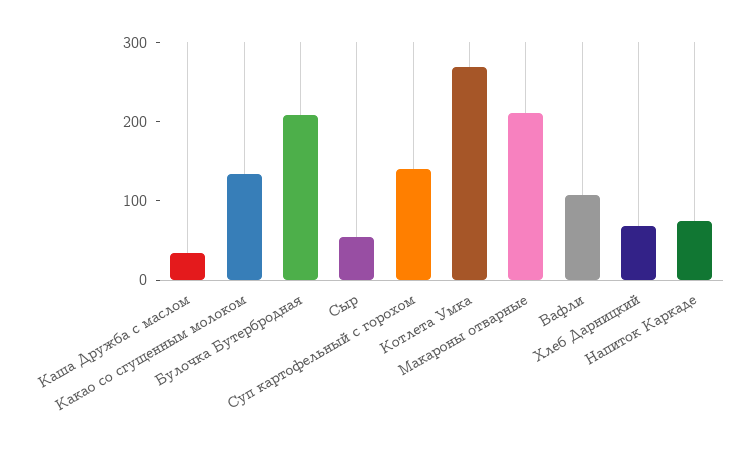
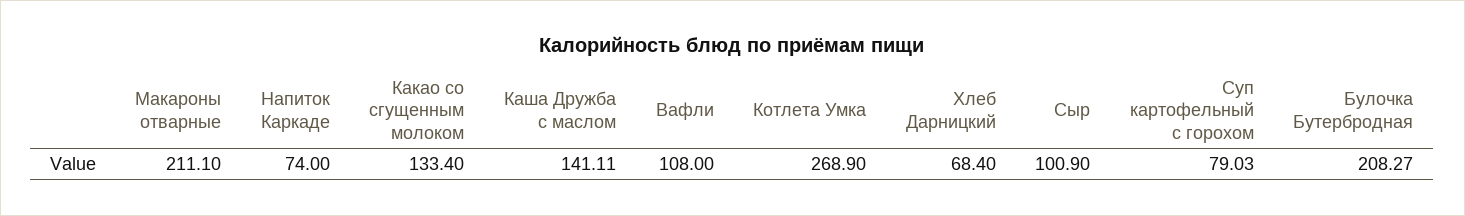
Каша Дружба с маслом: 40 -> 141.11
Сыр: 60 -> 100.9
Суп картофельный с горохом: 140 -> 79.03

